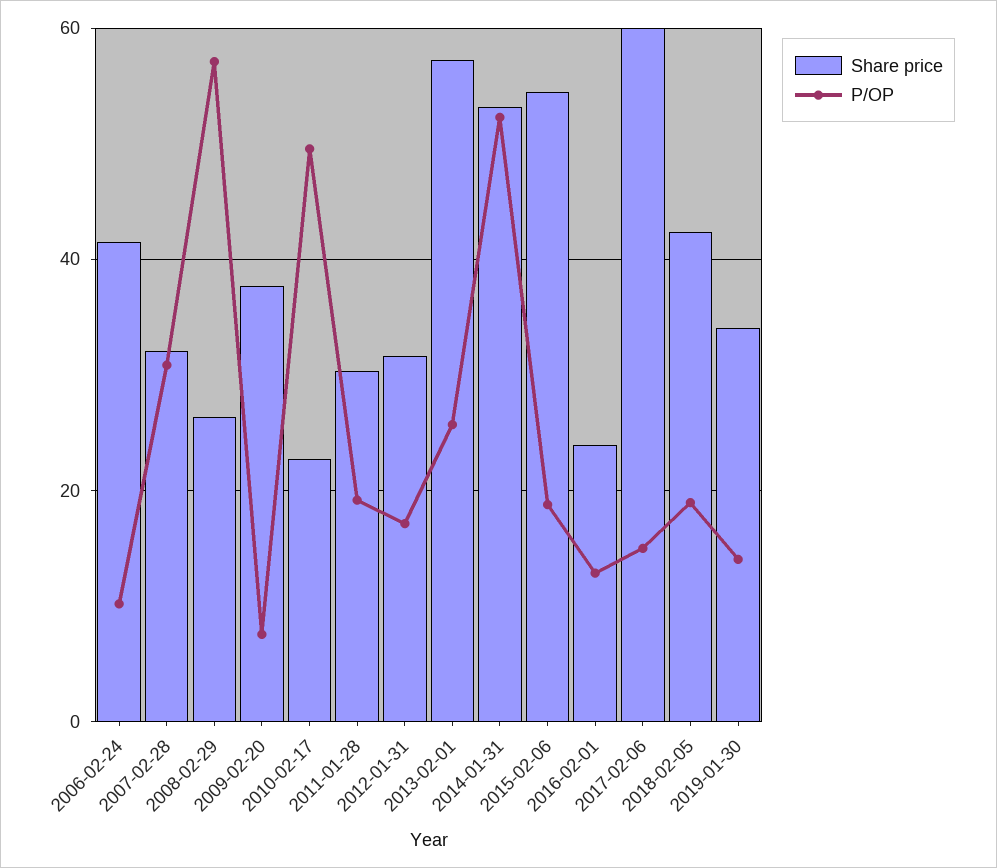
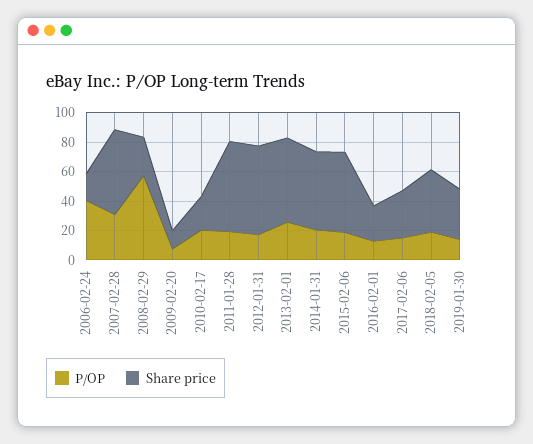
Share price, 2006-02-24: 42 -> 20
P/OP, 2006-02-24: 10 -> 40
Share price, 2007-02-28: 32 -> 60
Share price, 2009-02-20: 38 -> 10
P/OP, 2010-02-17: 50 -> 20
Share price, 2011-01-28: 30 -> 60
Share price, 2012-01-31: 32 -> 60
P/OP, 2014-01-31: 52 -> 20
Share price, 2017-02-06: 60 -> 30

